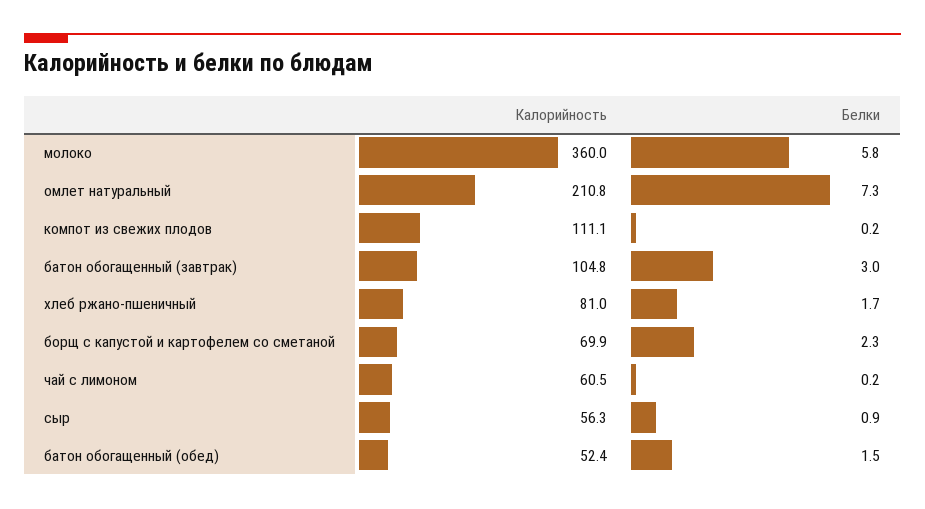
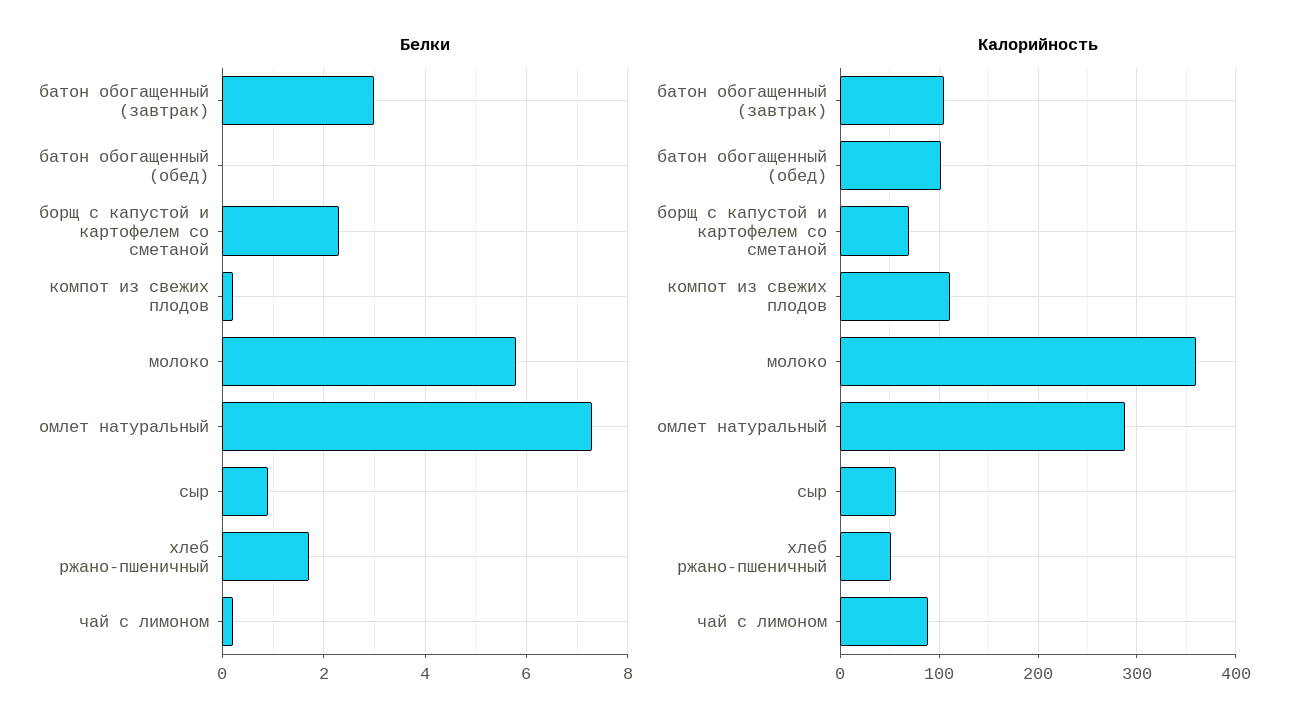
Калорийность, омлет натуральный: 210.8 -> 290
Калорийность, хлеб ржано-пшеничный: 81 -> 50
Калорийность, чай с лимоном: 60.5 -> 90
Калорийность, батон обогащенный (обед): 52.4 -> 100
Белки, батон обогащенный (обед): 1.5 -> 0

